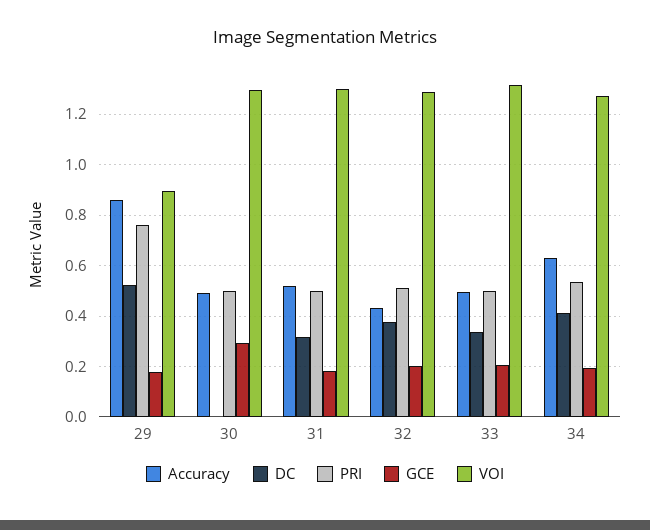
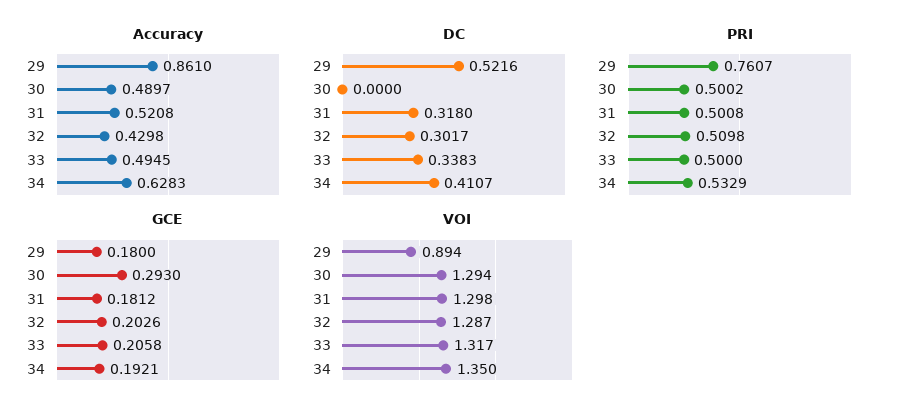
DC, 32: 0.375 -> 0.3017
VOI, 34: 1.275 -> 1.35

